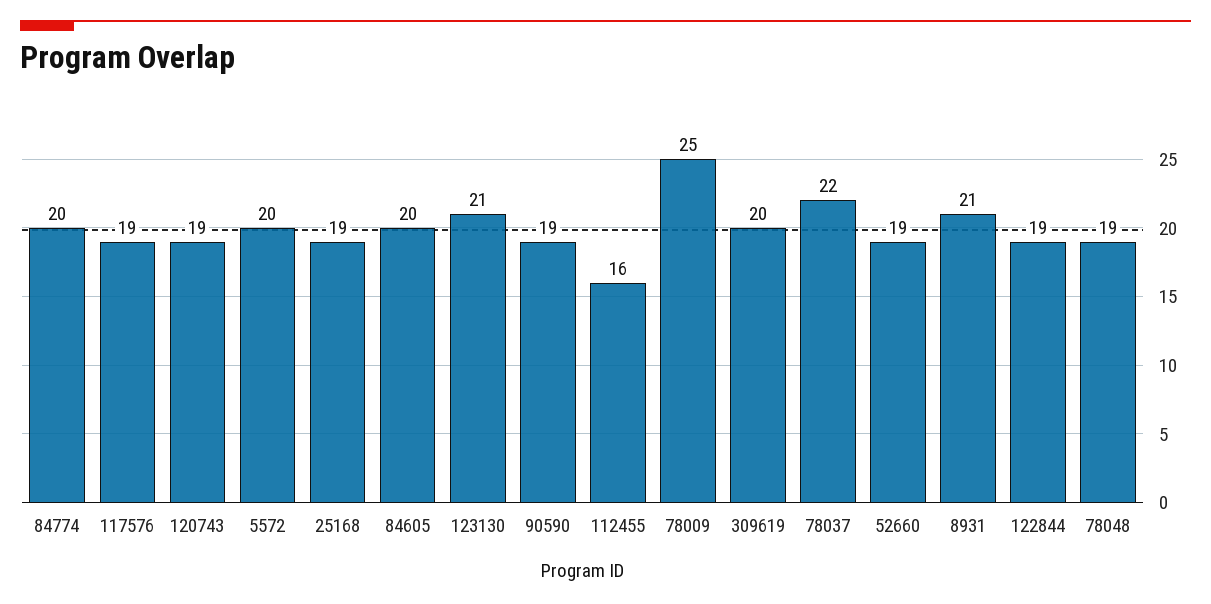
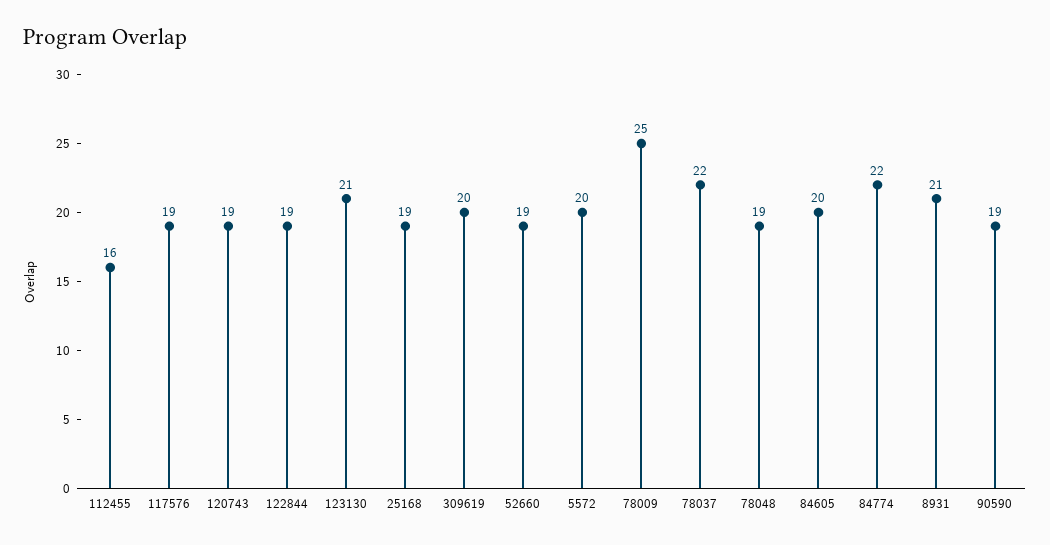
84774: 20 -> 22

